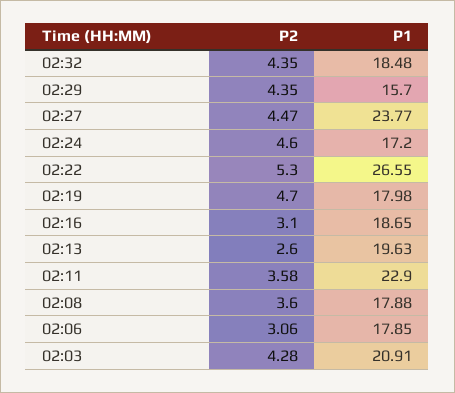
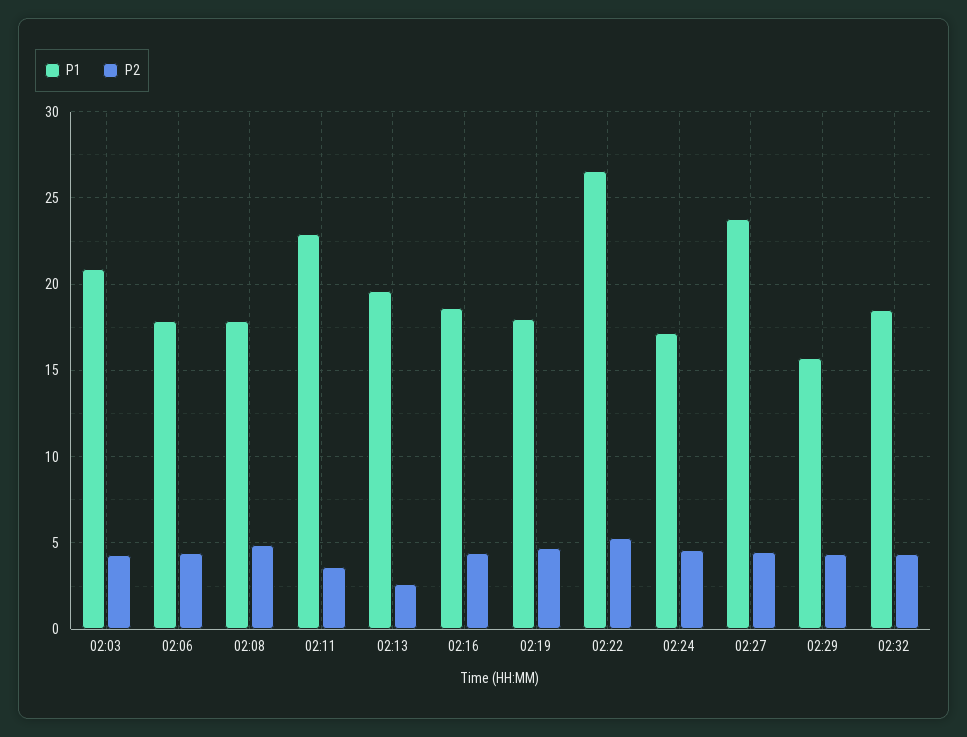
P2, 02:16: 3.1 -> 4.5
P2, 02:08: 3.6 -> 5
P2, 02:06: 3.06 -> 4.5

